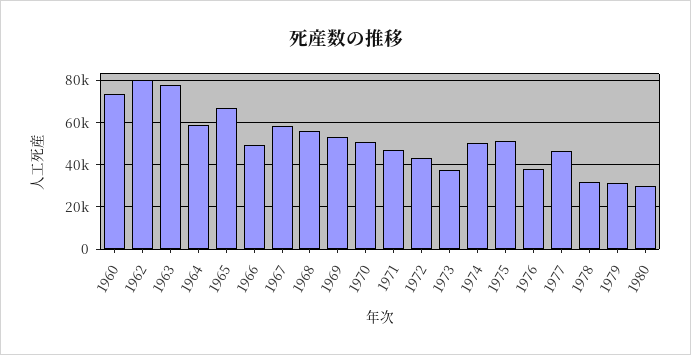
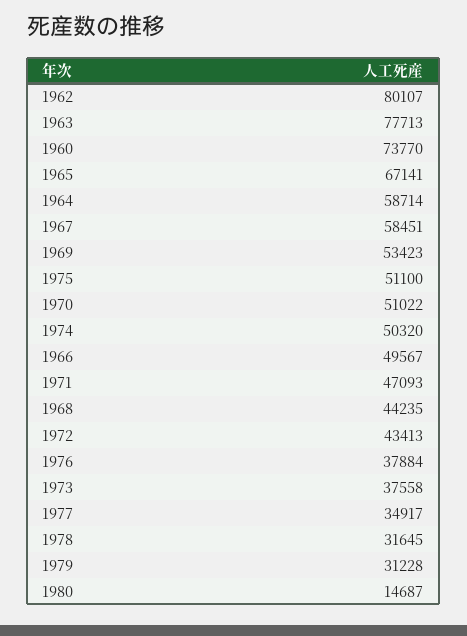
1968: 55000 -> 44235
1977: 45000 -> 34917
1980: 30000 -> 14687

